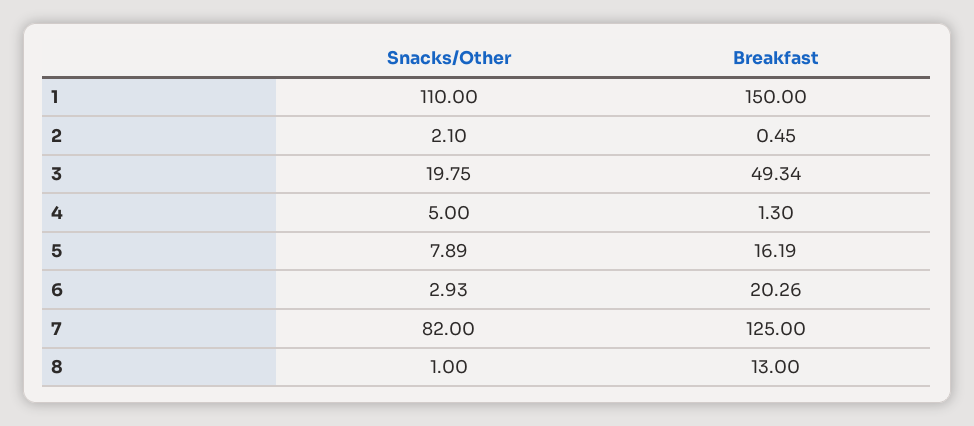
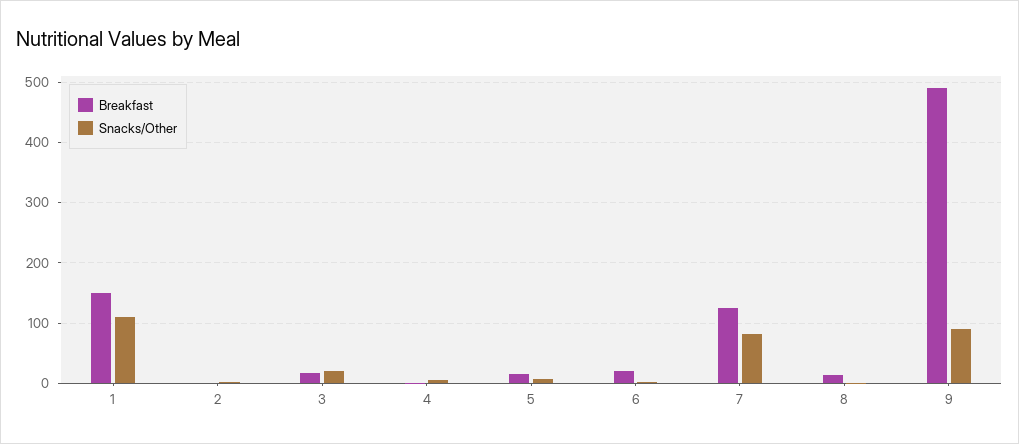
Breakfast, 3: 49.34 -> 20
Breakfast, 9: none -> 490
Snacks/Other, 9: none -> 90

